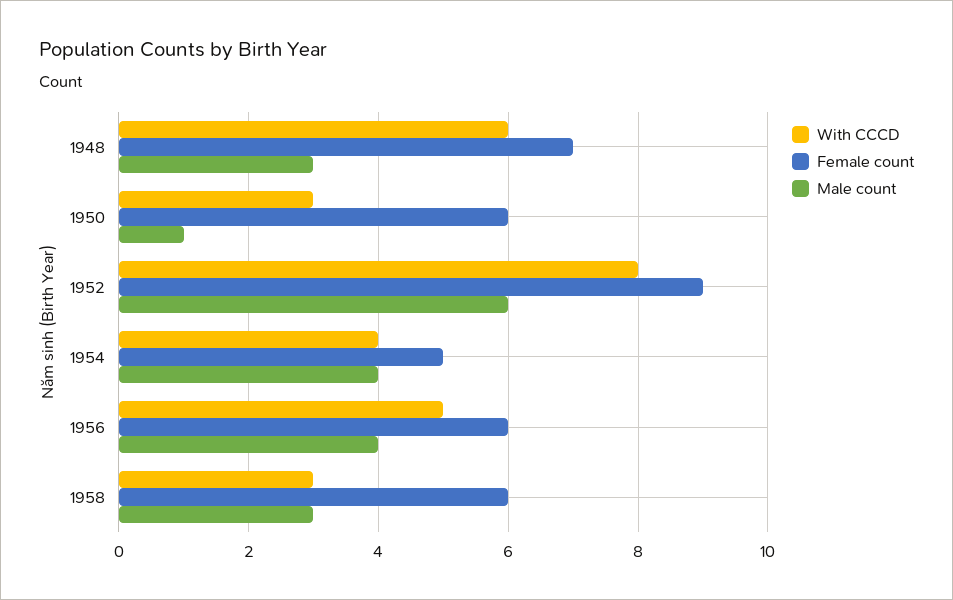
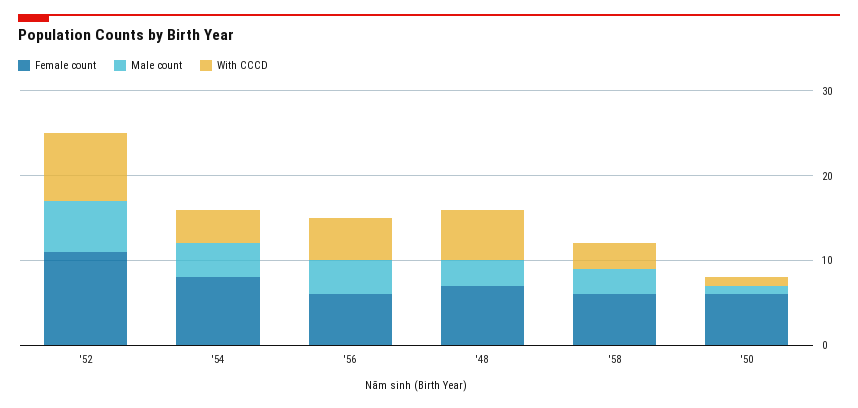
With CCCD, 1950: 3 -> 1
Female count, 1952: 9 -> 11
Female count, 1954: 5 -> 8

